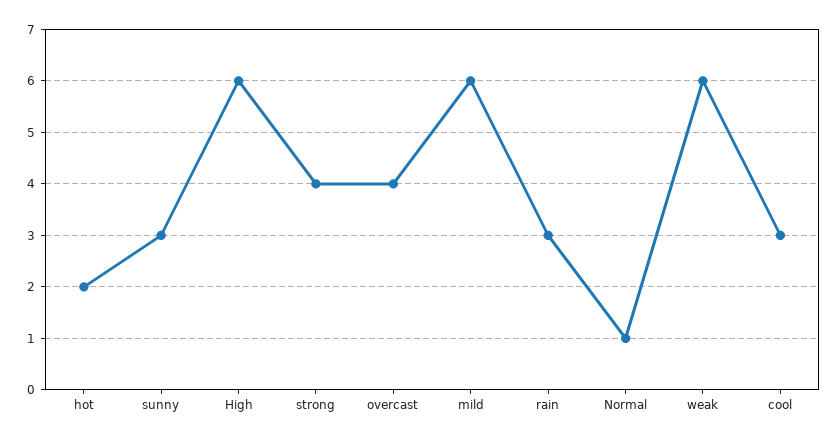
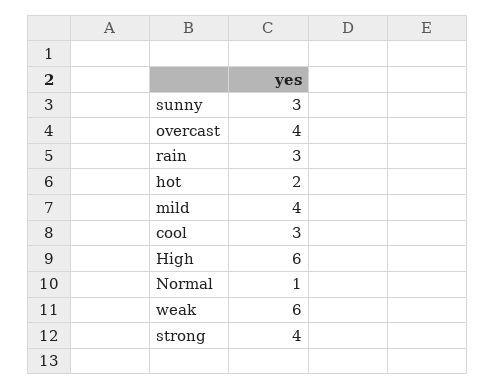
mild: 6 -> 4

